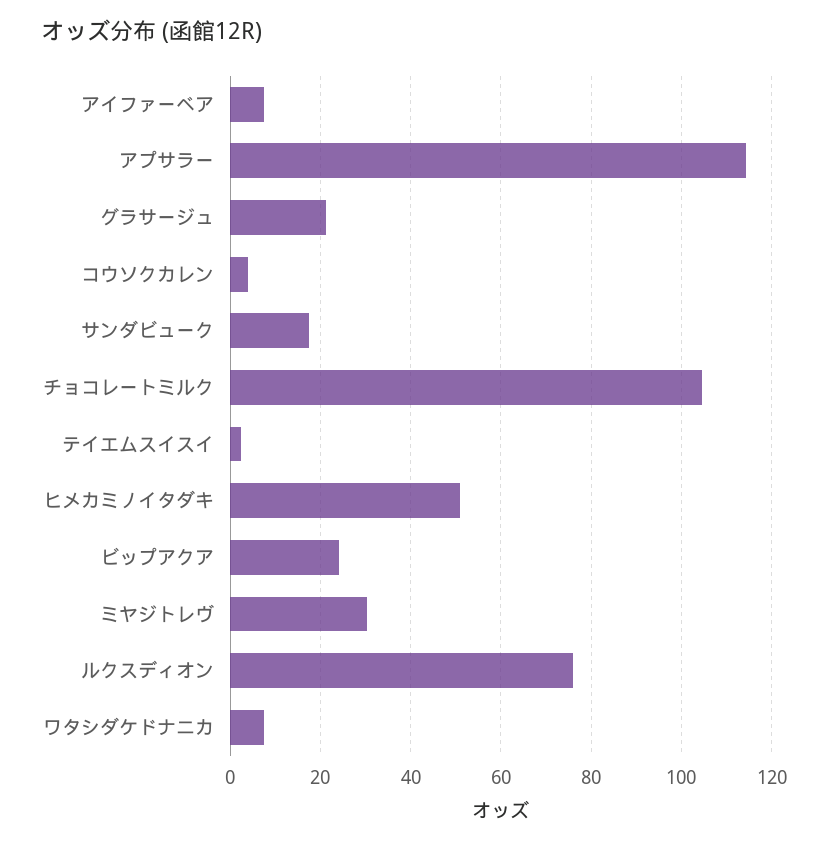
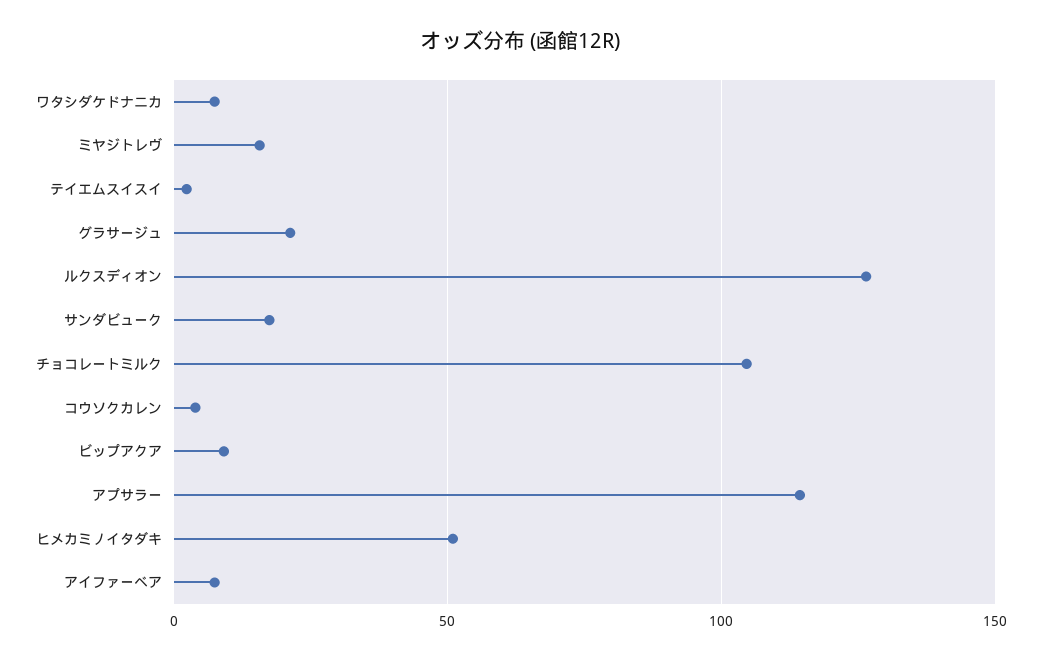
ビップアクア: 24 -> 10
ミヤジトレヴ: 30 -> 15
ルクスディオン: 76 -> 125

